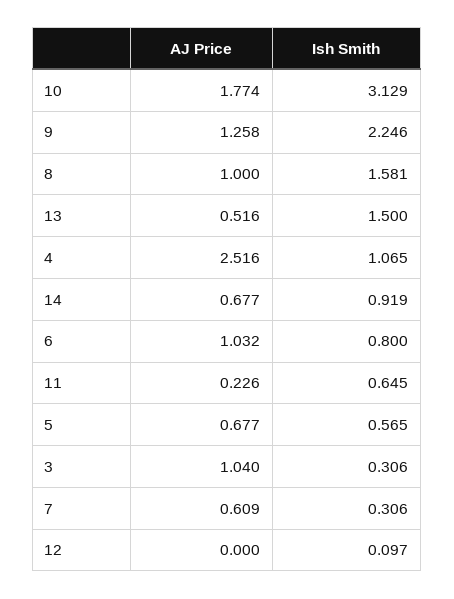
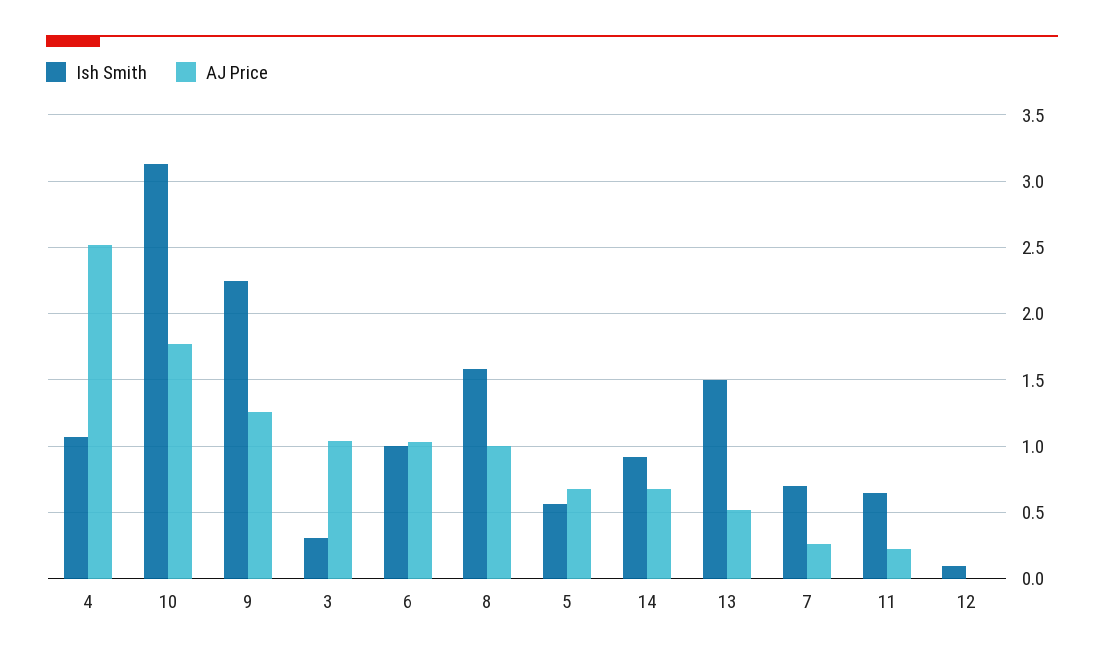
Ish Smith, 6: 0.8 -> 1
AJ Price, 7: 0.609 -> 0.25
Ish Smith, 7: 0.306 -> 0.7

